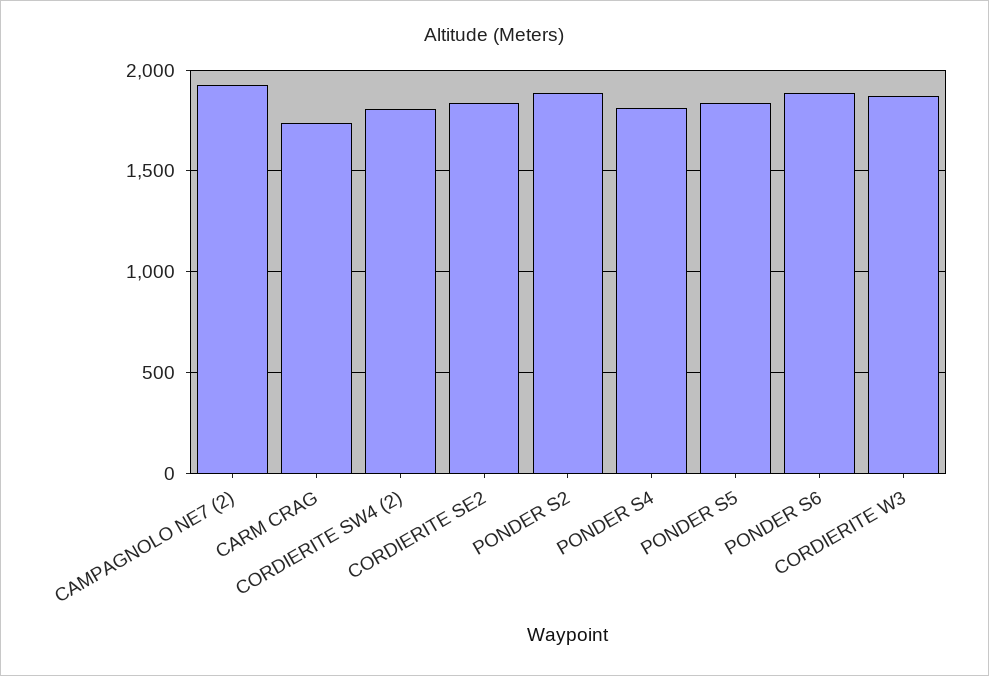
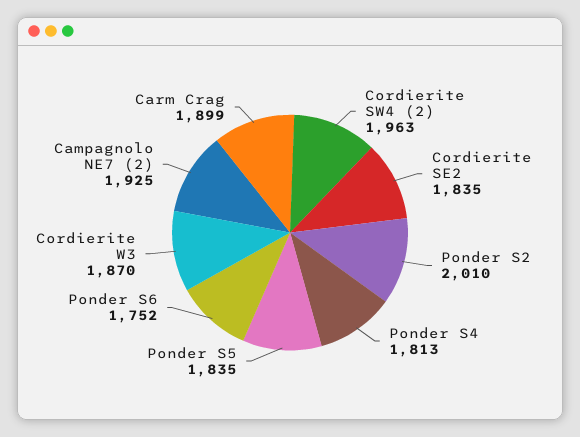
CARM CRAG: 1750 -> 1899
CORDIERITE SW4 (2): 1800 -> 1963
PONDER S2: 1900 -> 2010
PONDER S6: 1900 -> 1752

